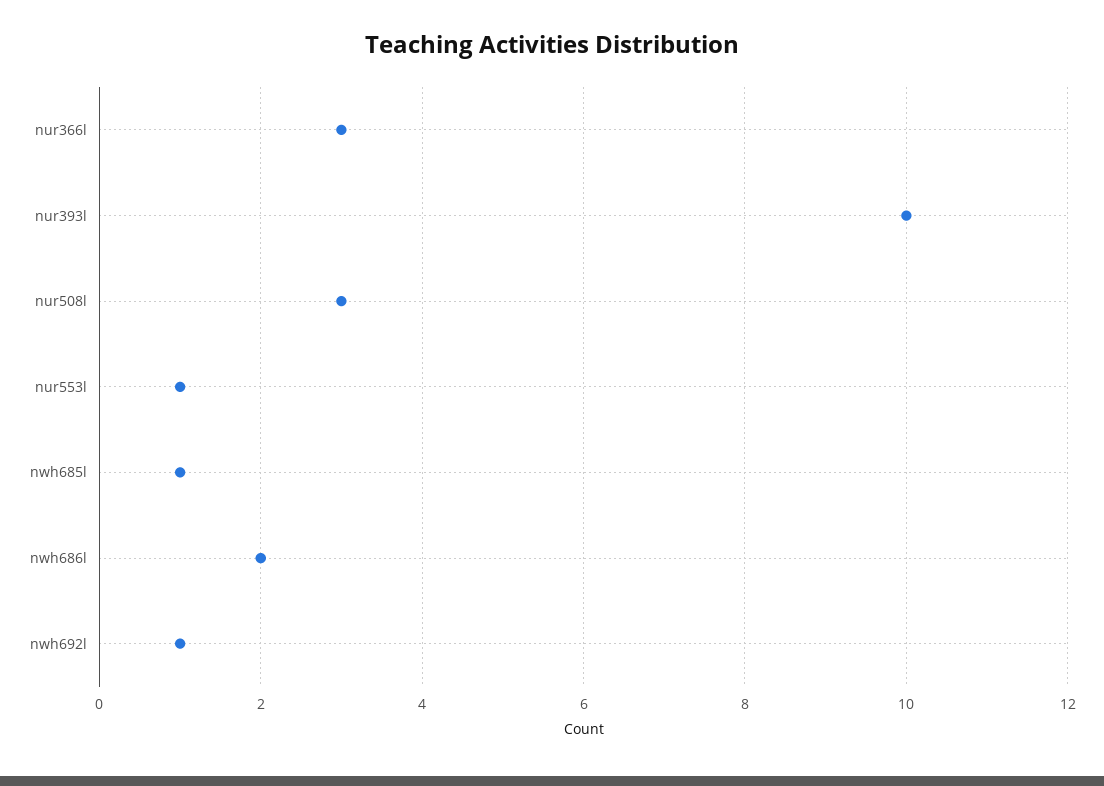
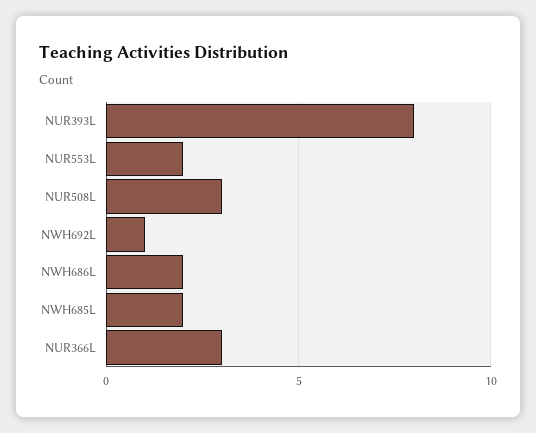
nur393l: 10 -> 8
nur553l: 1 -> 2
nwh685l: 1 -> 2

